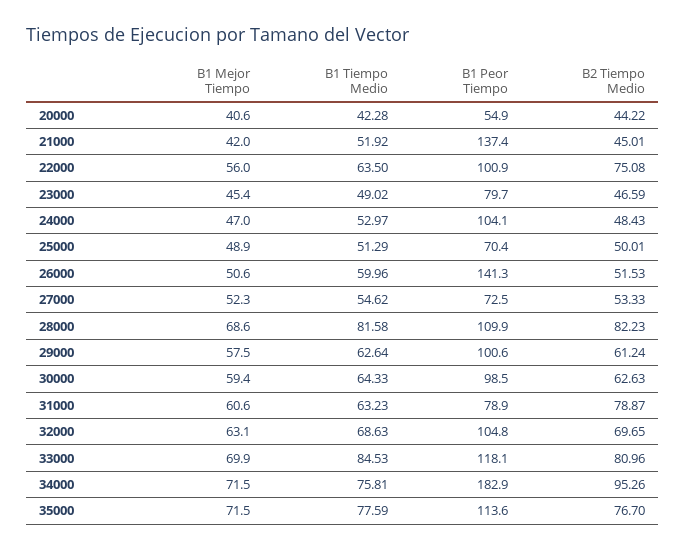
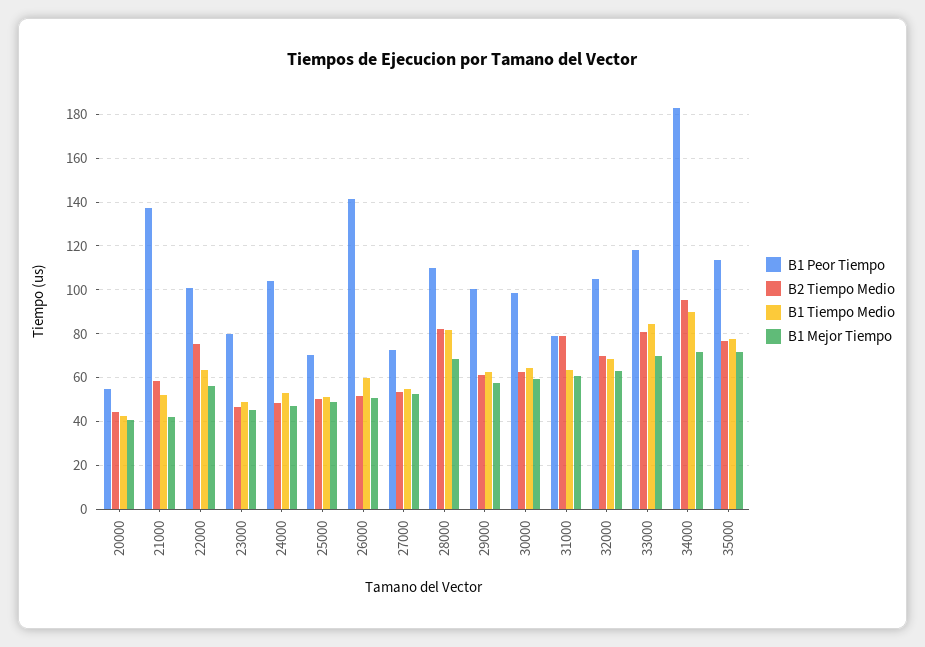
B2 Tiempo Medio, 21000: 45.01 -> 60
B1 Tiempo Medio, 34000: 75.81 -> 90

